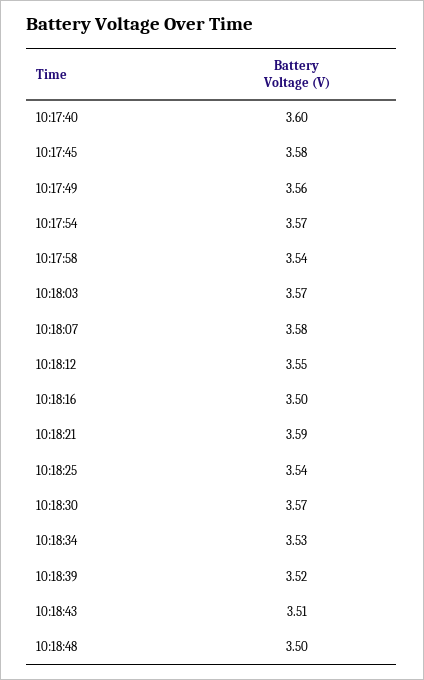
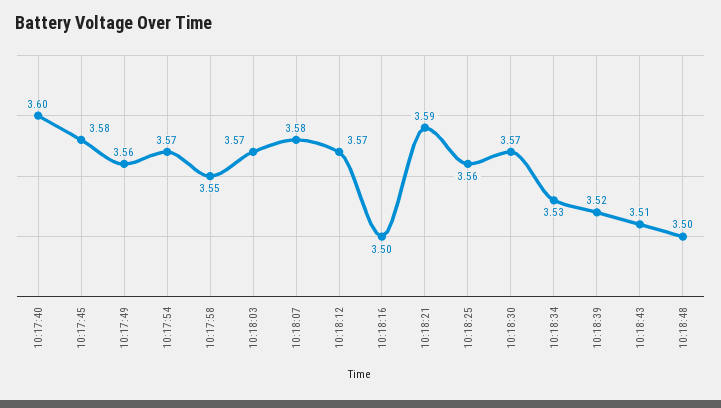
10:17:58: 3.54 -> 3.55
10:18:12: 3.55 -> 3.57
10:18:25: 3.54 -> 3.56

